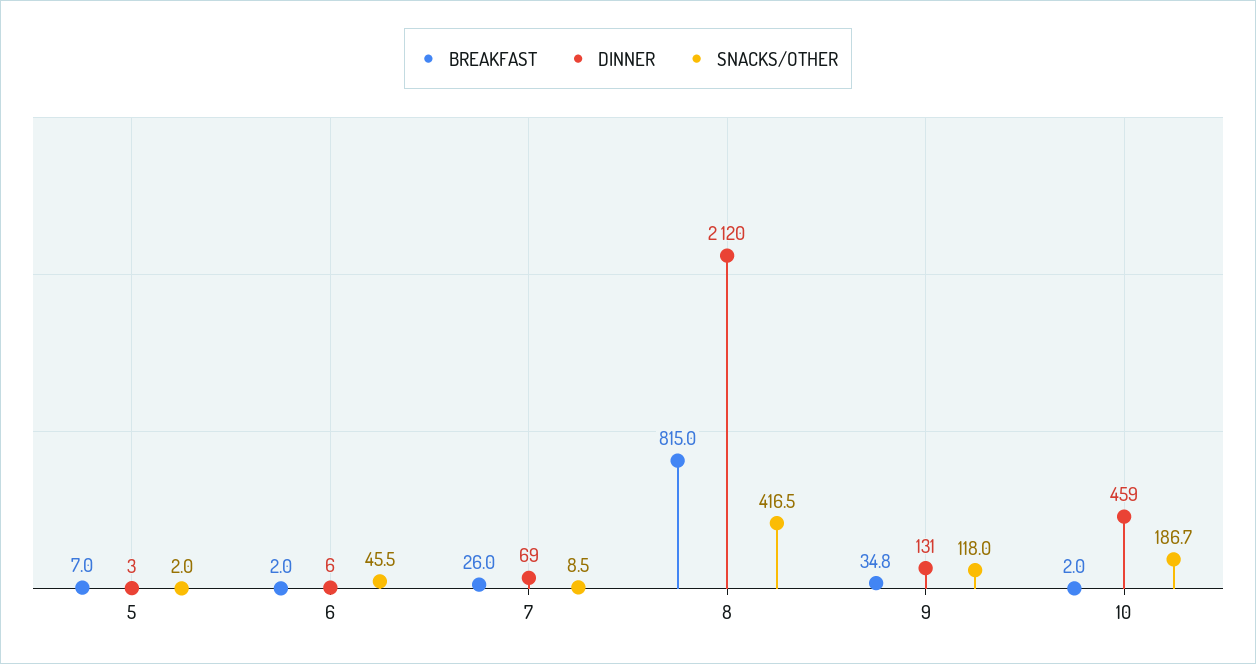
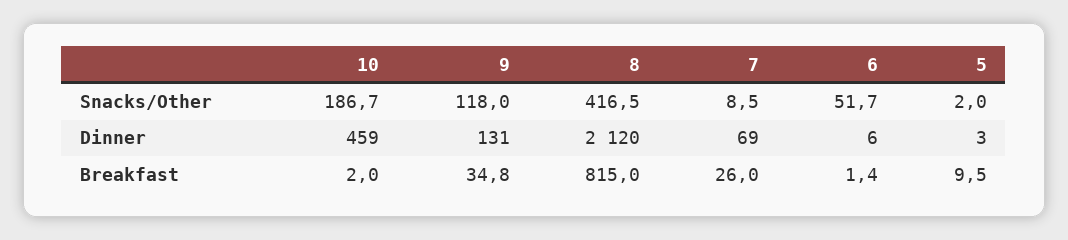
BREAKFAST, 5: 7 -> 9.5
BREAKFAST, 6: 2 -> 1.4
SNACKS/OTHER, 6: 45.5 -> 51.7

